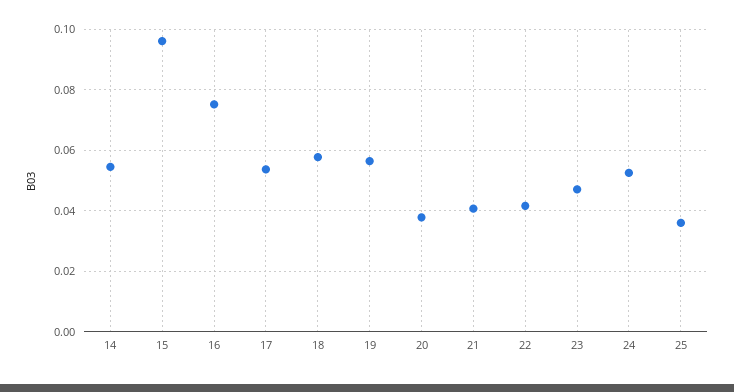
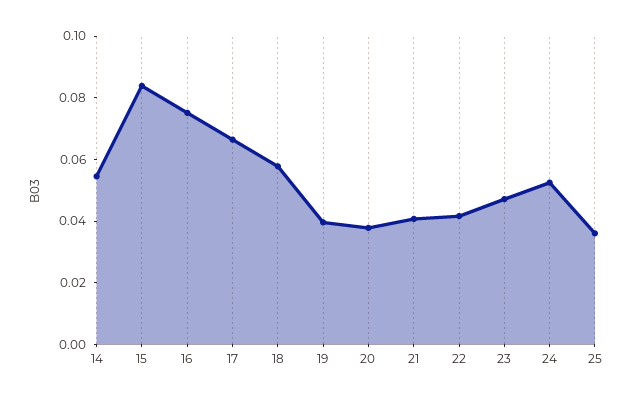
15: 0.096 -> 0.085
17: 0.054 -> 0.065
19: 0.056 -> 0.04

